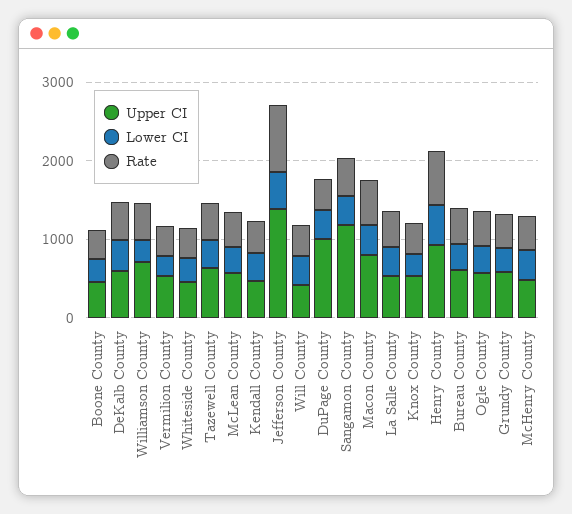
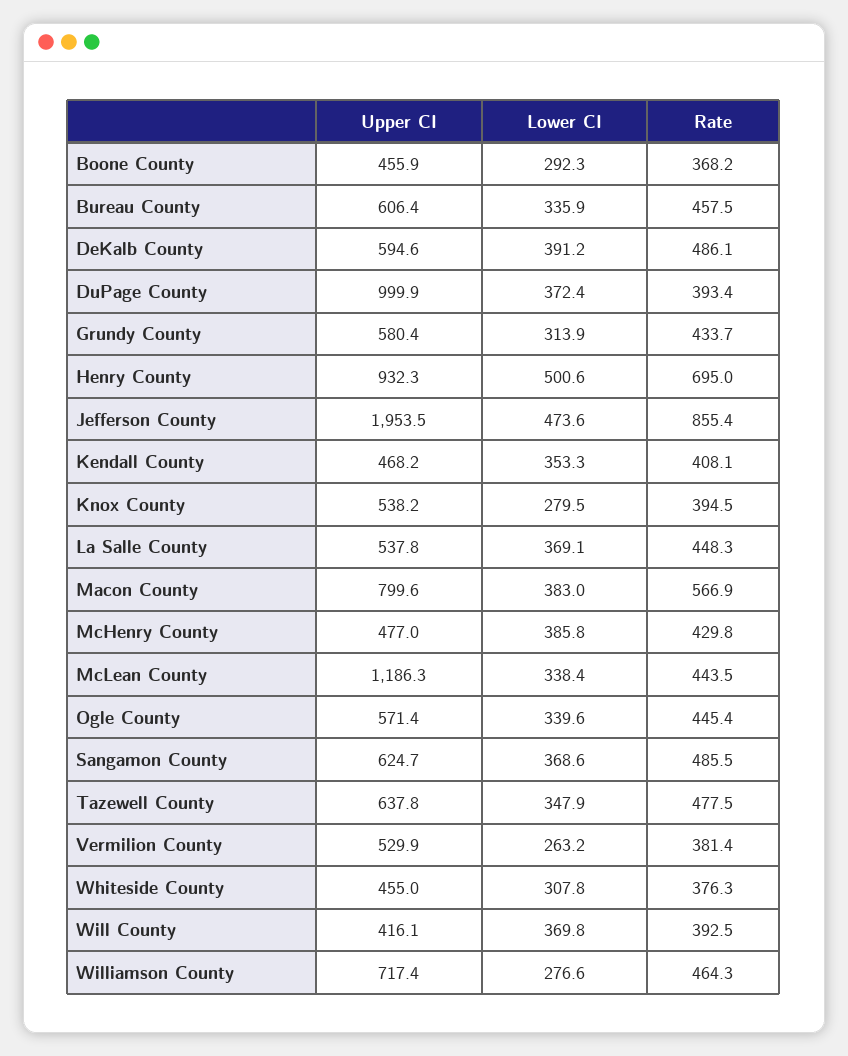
Upper CI, McLean County: 600 -> 1186.3
Upper CI, Jefferson County: 1400 -> 1953.5
Upper CI, Sangamon County: 1200 -> 624.7

